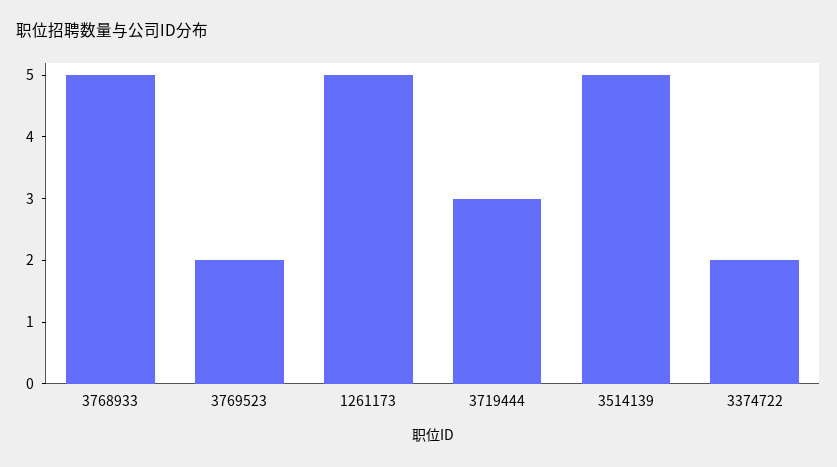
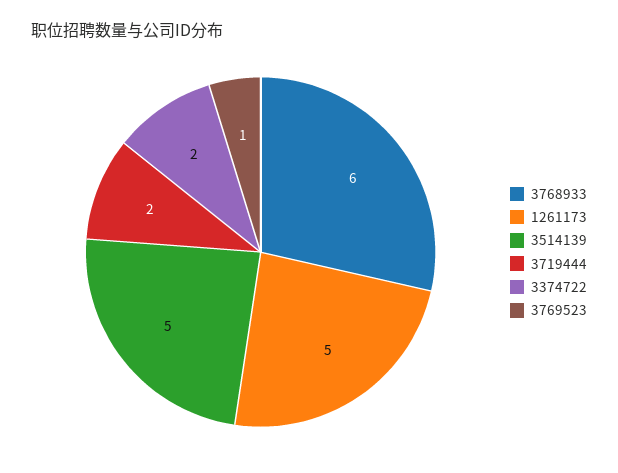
3768933: 5 -> 6
3769523: 2 -> 1
3719444: 3 -> 2

